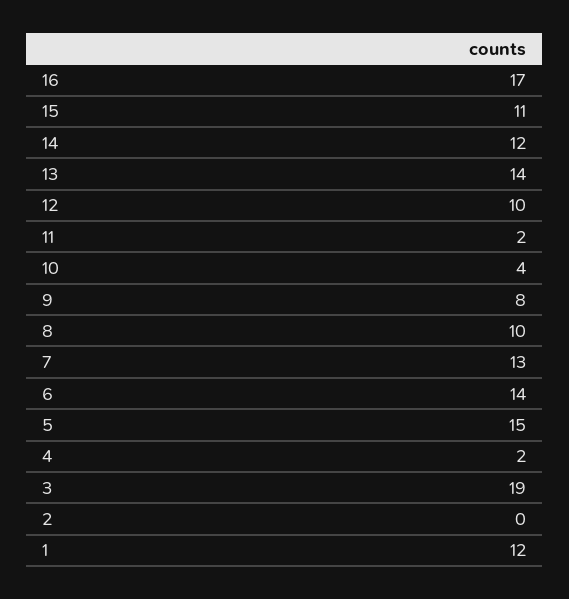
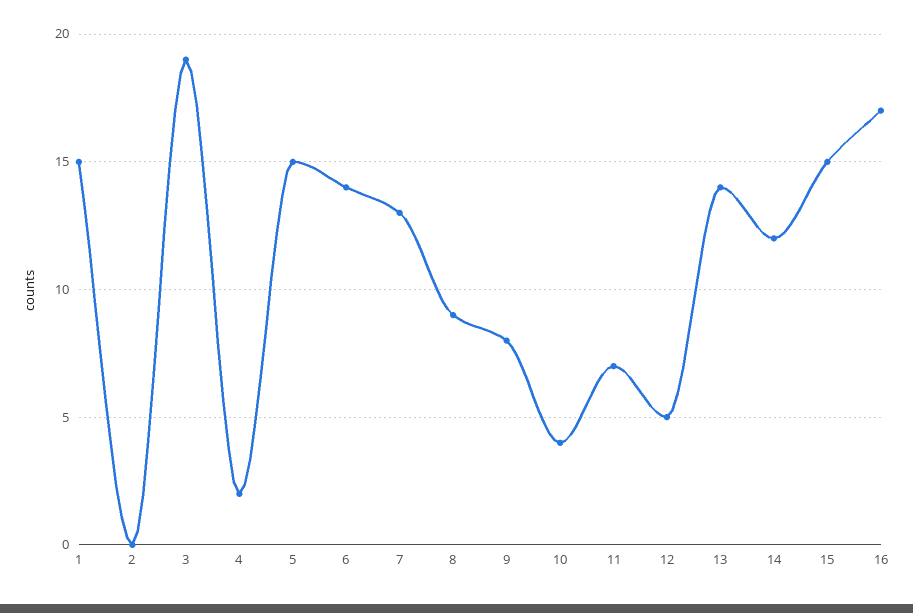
15: 11 -> 15
12: 10 -> 5
11: 2 -> 7
8: 10 -> 9
1: 12 -> 15

